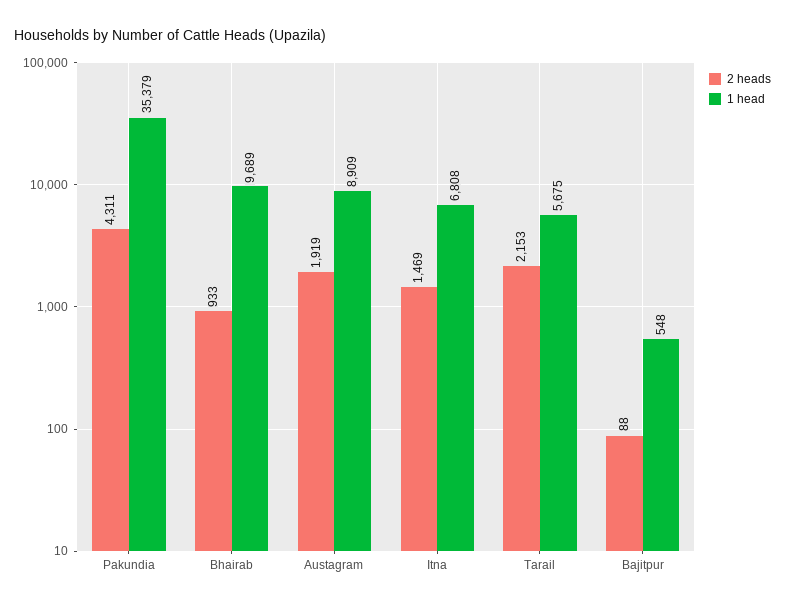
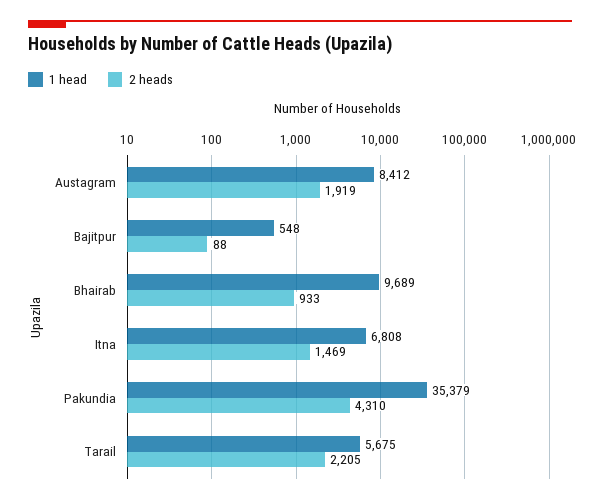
2 heads, Pakundia: 4311 -> 4310
1 head, Austagram: 8909 -> 8412
2 heads, Tarail: 2153 -> 2205

